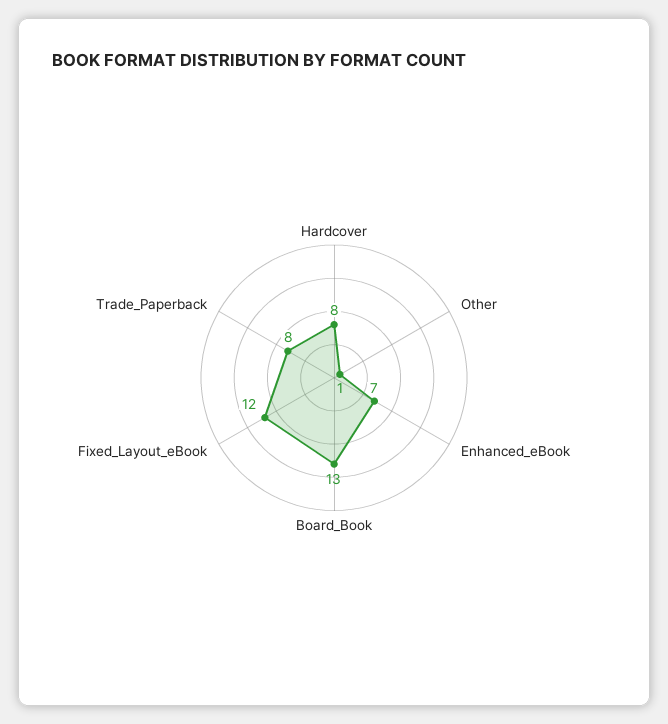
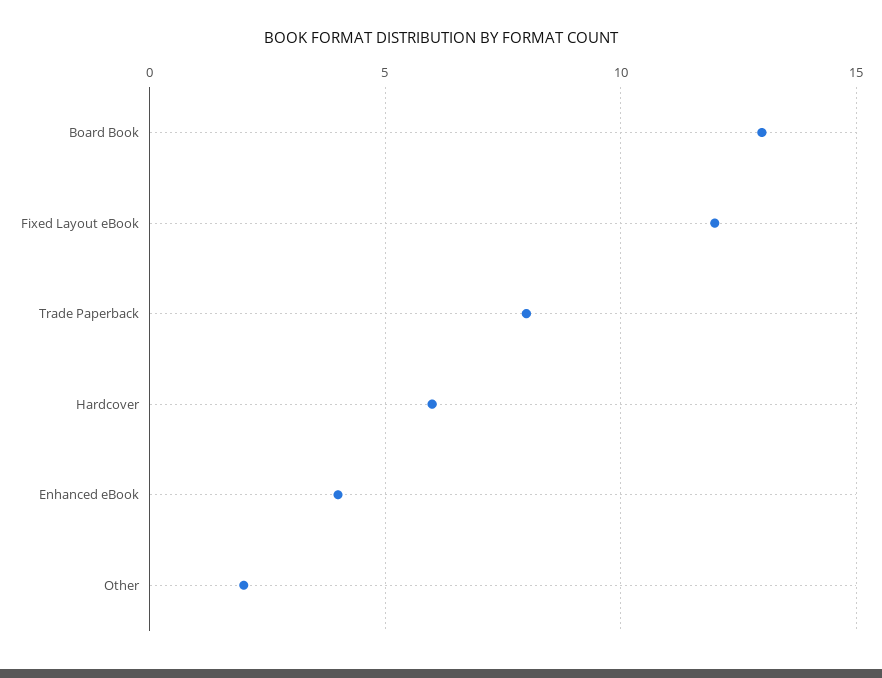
Hardcover: 8 -> 6
Other: 1 -> 2
Enhanced_eBook: 7 -> 4

